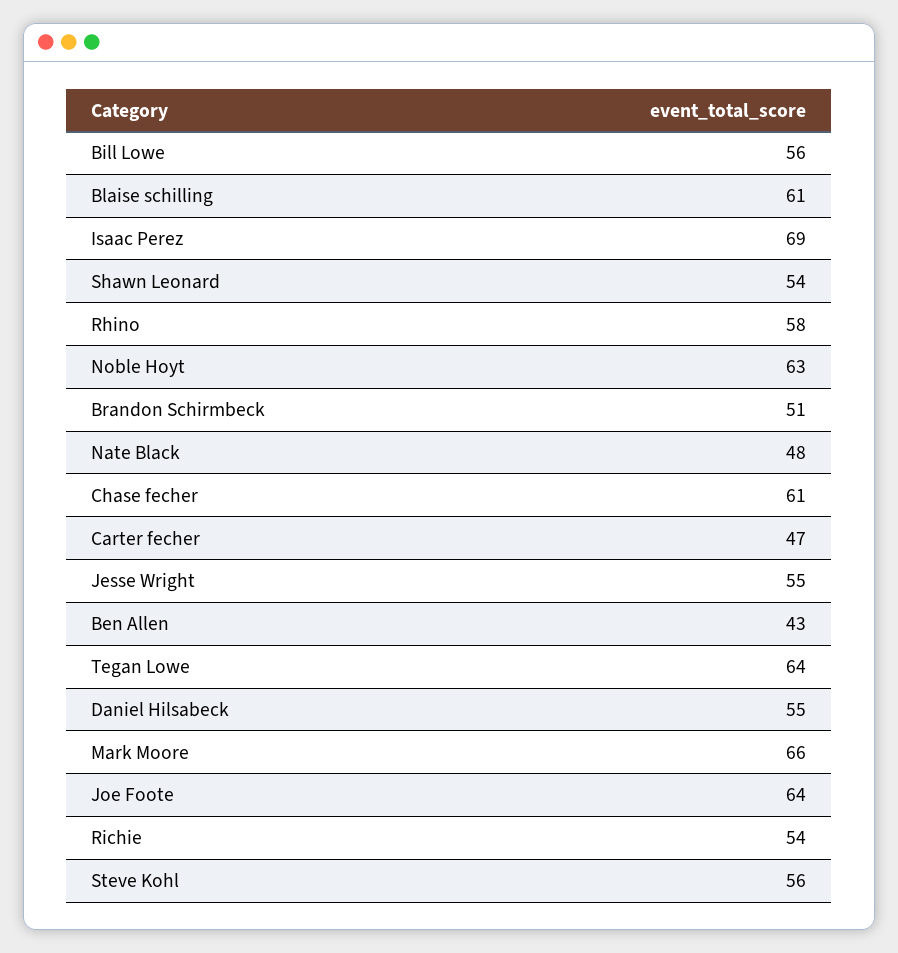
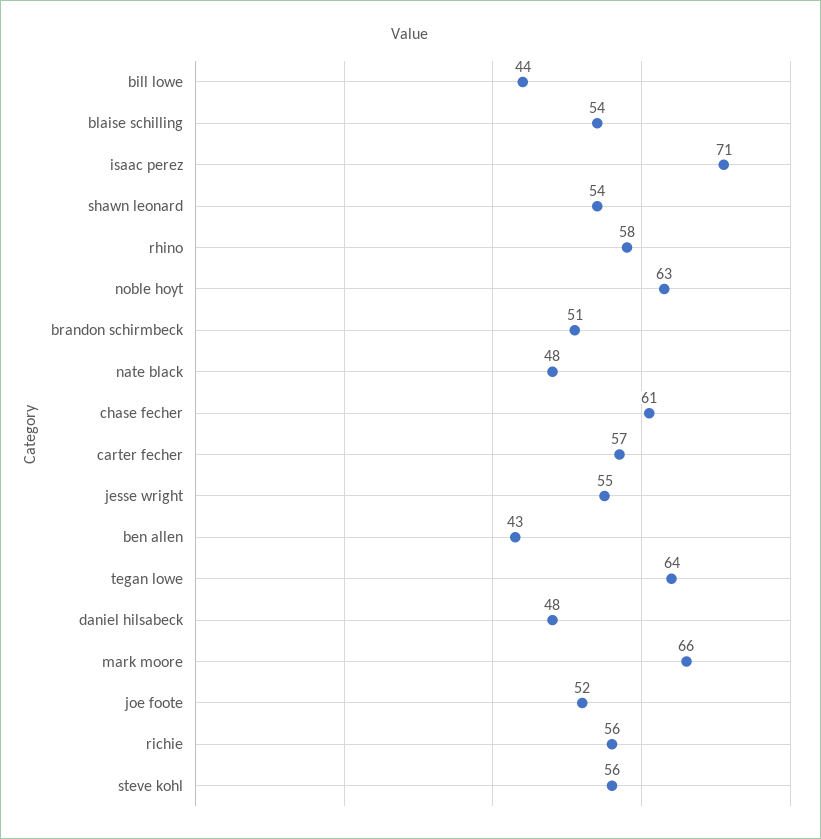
Bill Lowe: 56 -> 44
Blaise schilling: 61 -> 54
Isaac Perez: 69 -> 71
Carter fecher: 47 -> 57
Daniel Hilsabeck: 55 -> 48
Joe Foote: 64 -> 52
Richie: 54 -> 56

